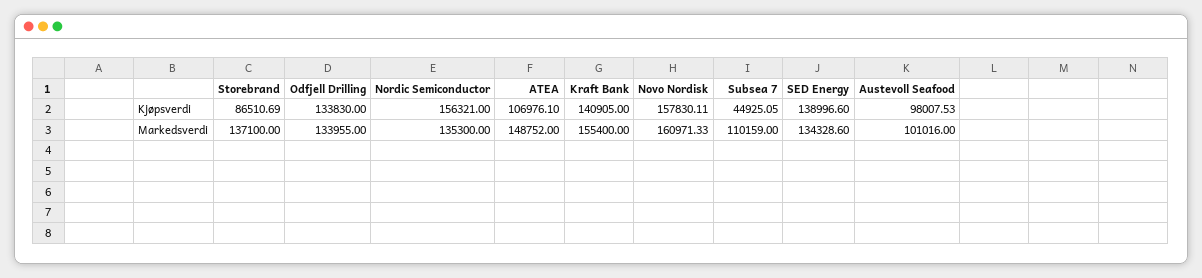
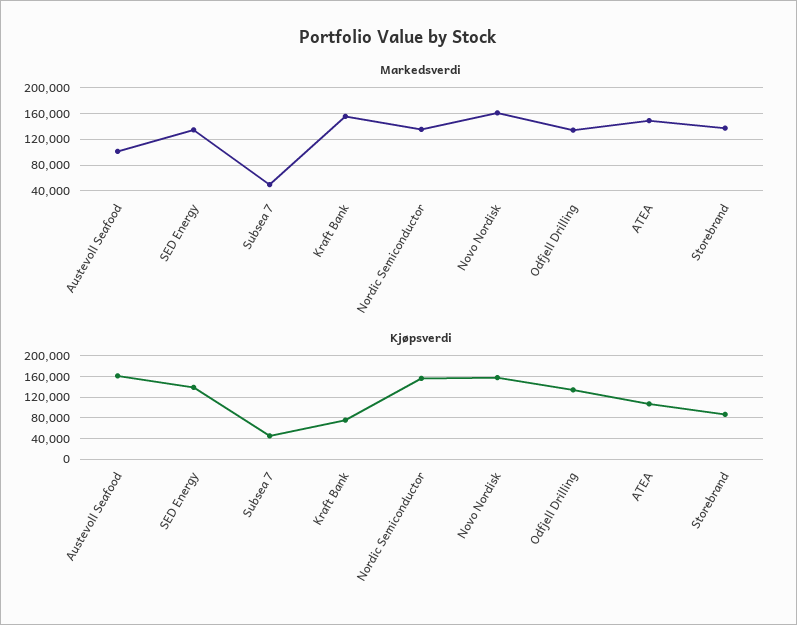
Kjøpsverdi, Kraft Bank: 140905 -> 80000
Kjøpsverdi, Austevoll Seafood: 98007.53 -> 160000
Markedsverdi, Subsea 7: 110159 -> 50000

